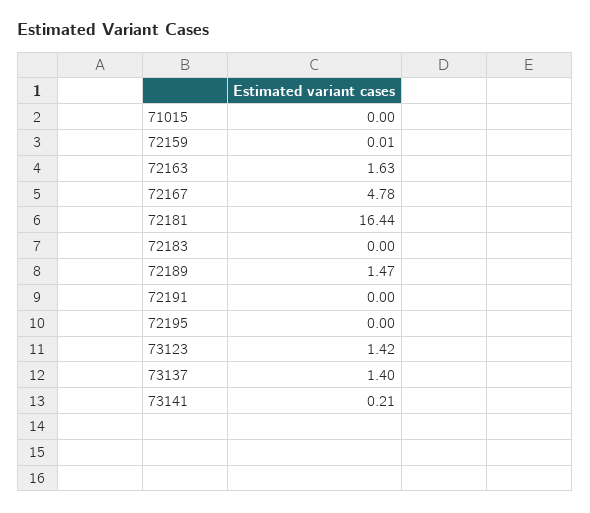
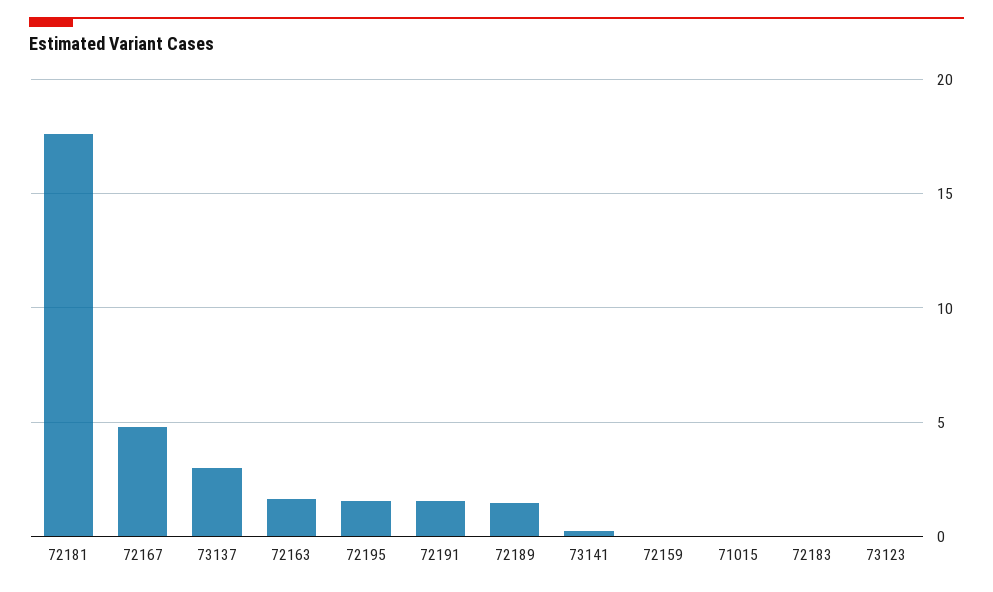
72181: 16.44 -> 17.5
72191: 0 -> 1.5
72195: 0 -> 1.5
73123: 1.42 -> 0
73137: 1.4 -> 3

